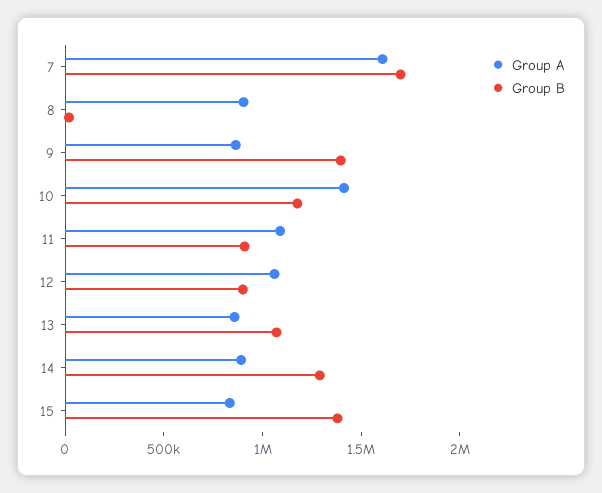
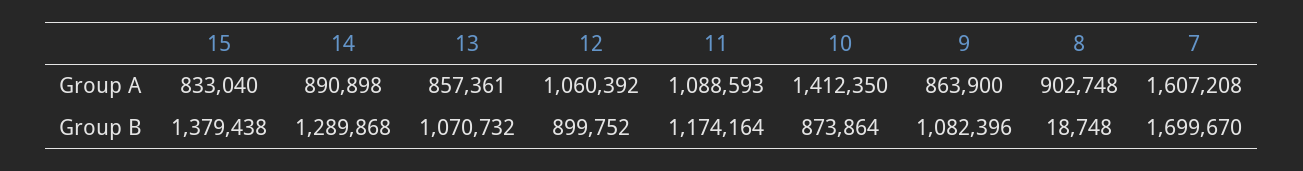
Group B, 9: 1400000 -> 1082396
Group B, 10: 1200000 -> 873864
Group B, 11: 900000 -> 1174164

